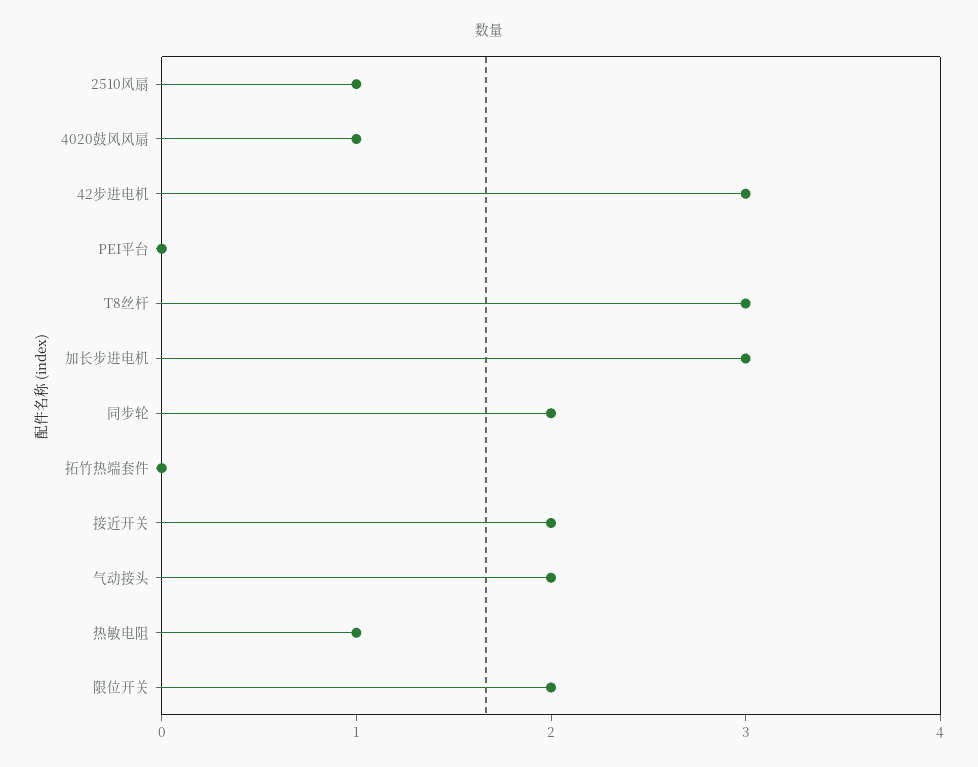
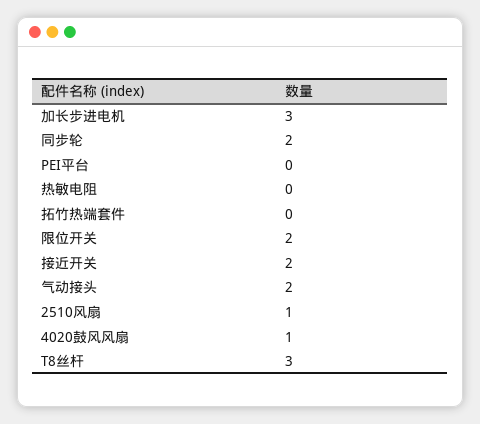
42步进电机: 3 -> none
热敏电阻: 1 -> 0

